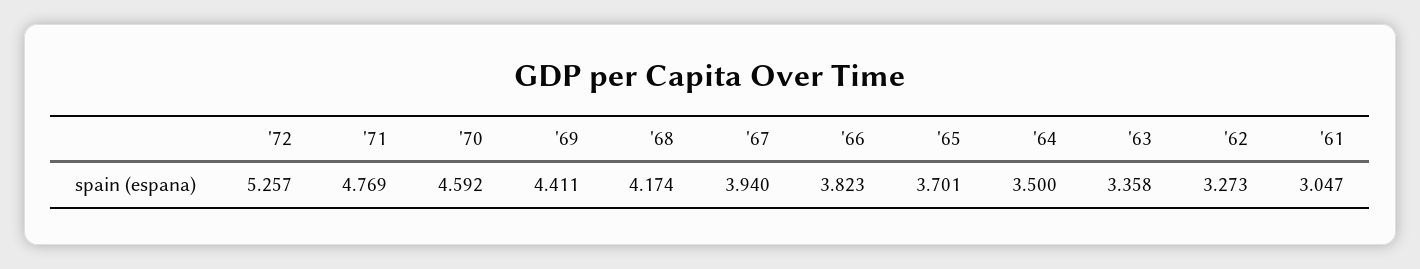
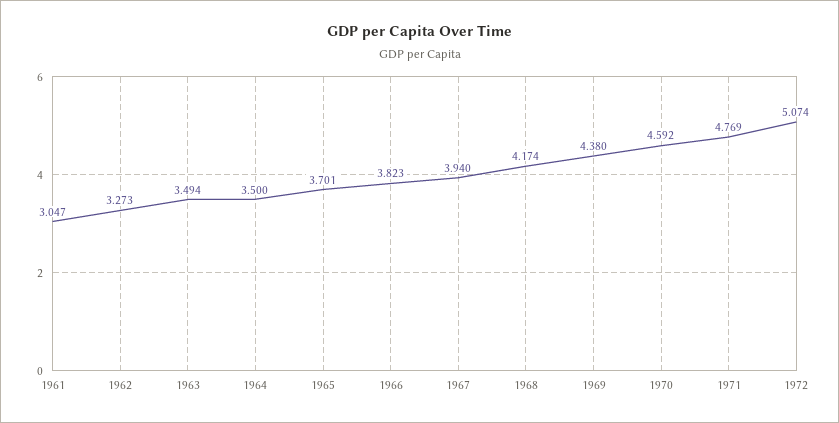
'72: 5.257 -> 5.074
'69: 4.411 -> 4.38
'63: 3.358 -> 3.494

